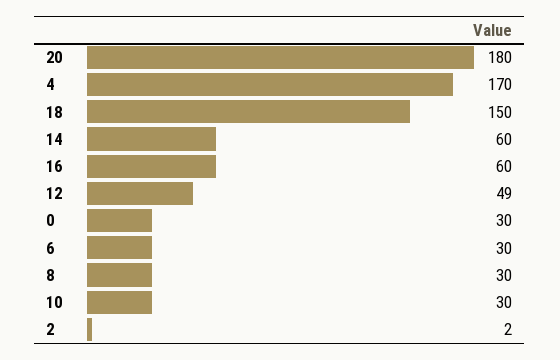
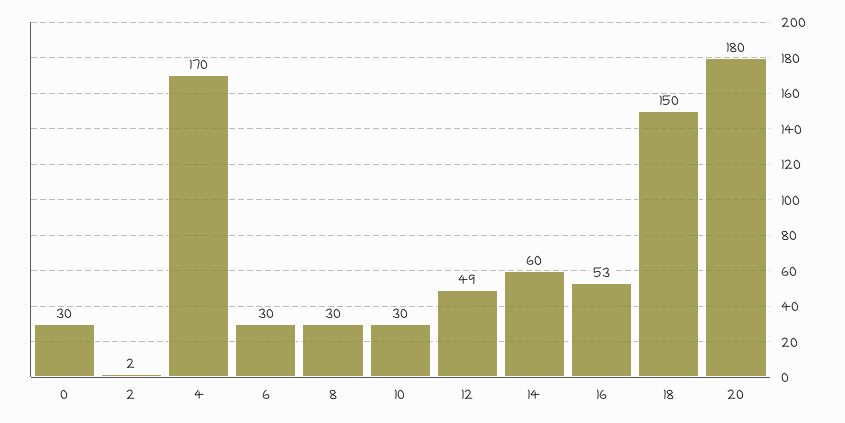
16: 60 -> 53

